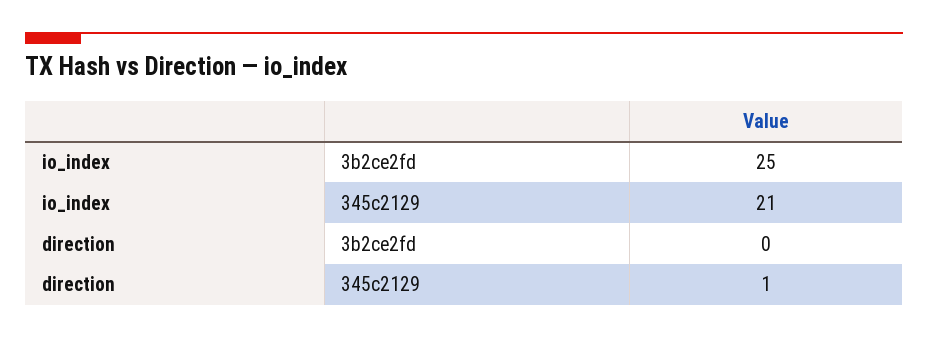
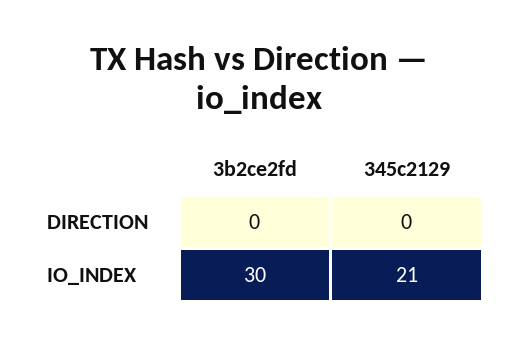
io_index, 3b2ce2fd: 25 -> 30
direction, 345c2129: 1 -> 0

